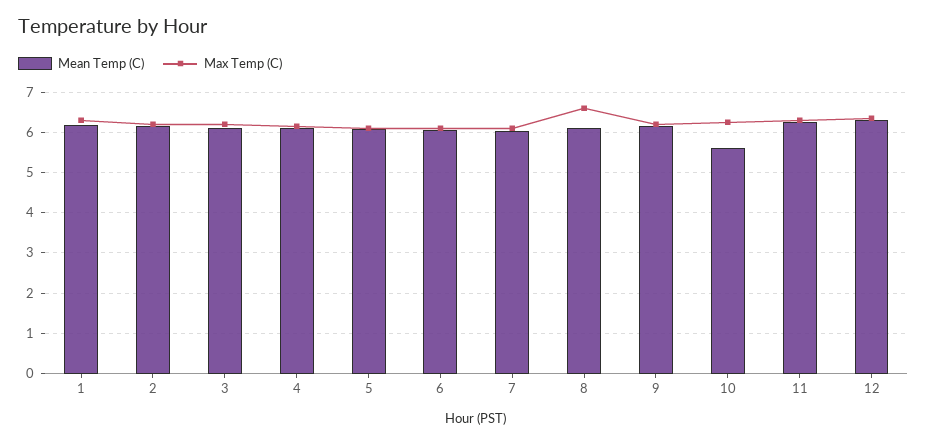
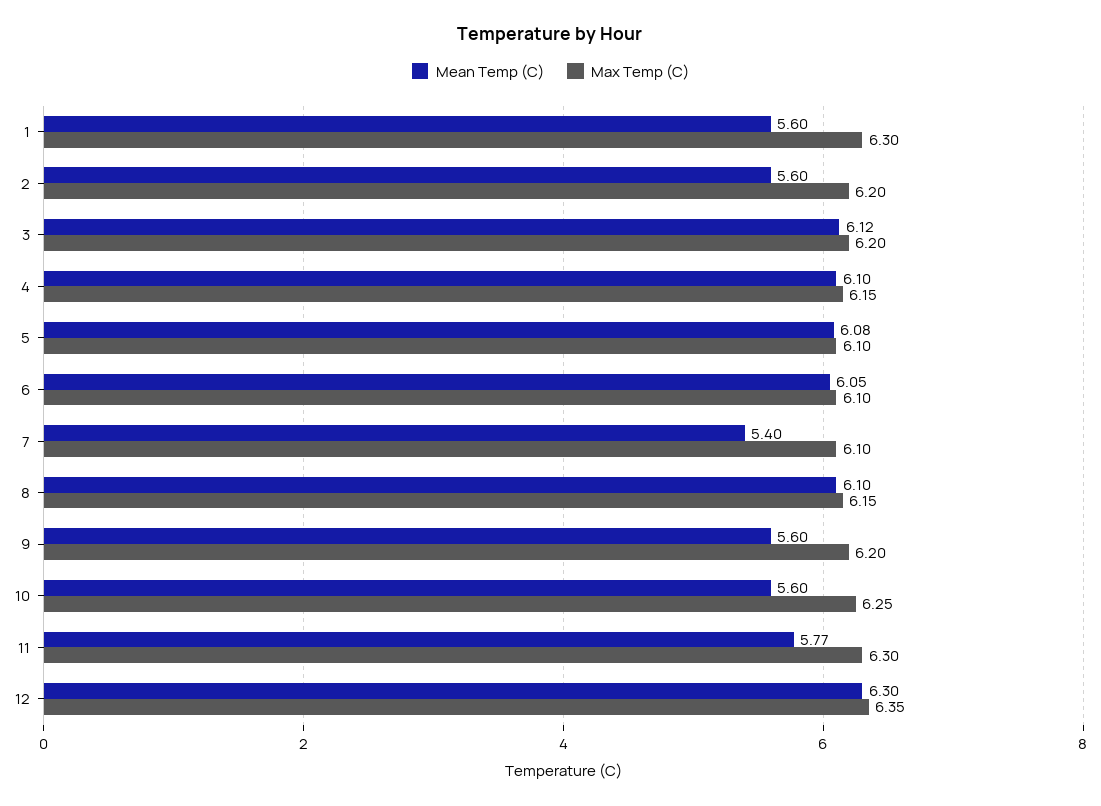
Mean Temp (C), 1: 6.2 -> 5.6
Mean Temp (C), 2: 6.2 -> 5.6
Mean Temp (C), 7: 6 -> 5.4
Max Temp (C), 8: 6.6 -> 6.15
Mean Temp (C), 9: 6.2 -> 5.6
Mean Temp (C), 11: 6.2 -> 5.77

